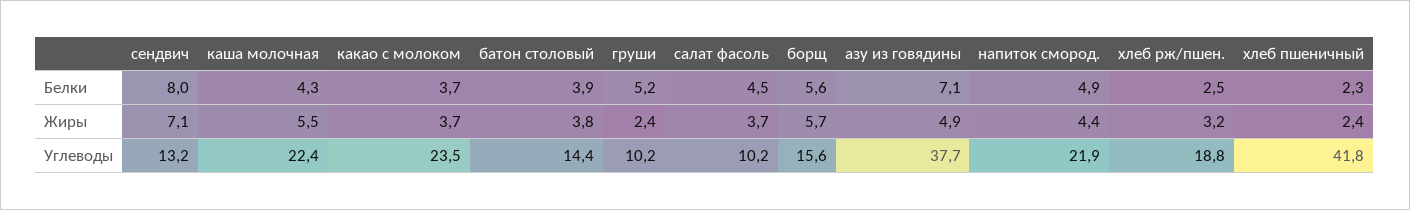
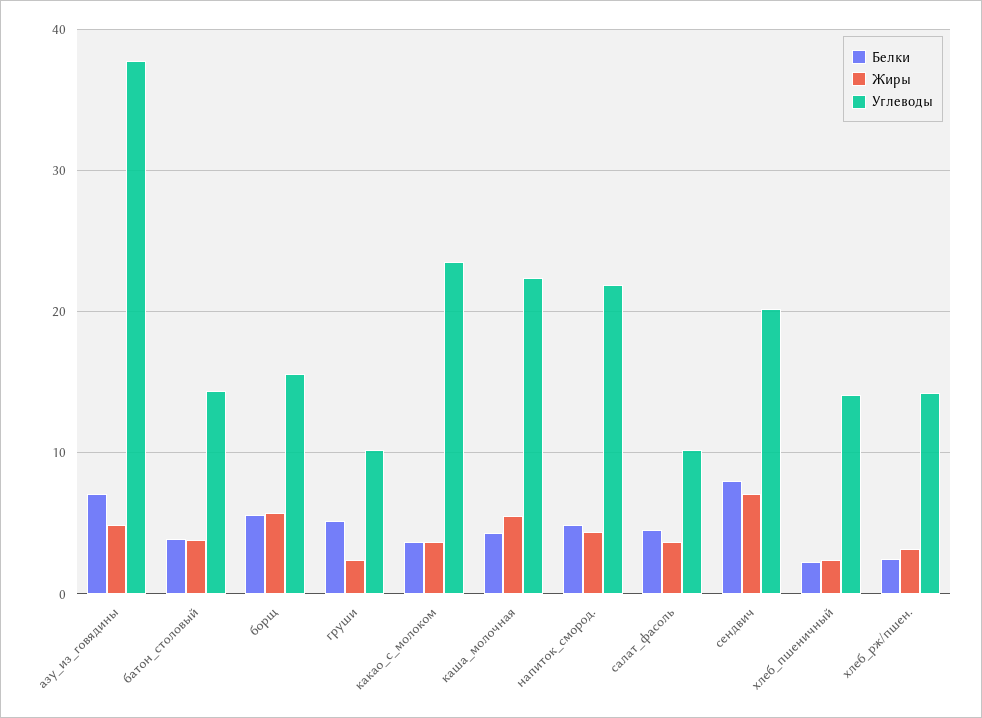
Углеводы, сендвич: 13.2 -> 20
Углеводы, хлеб рж/пшен.: 18.8 -> 14
Углеводы, хлеб пшеничный: 41.8 -> 14

